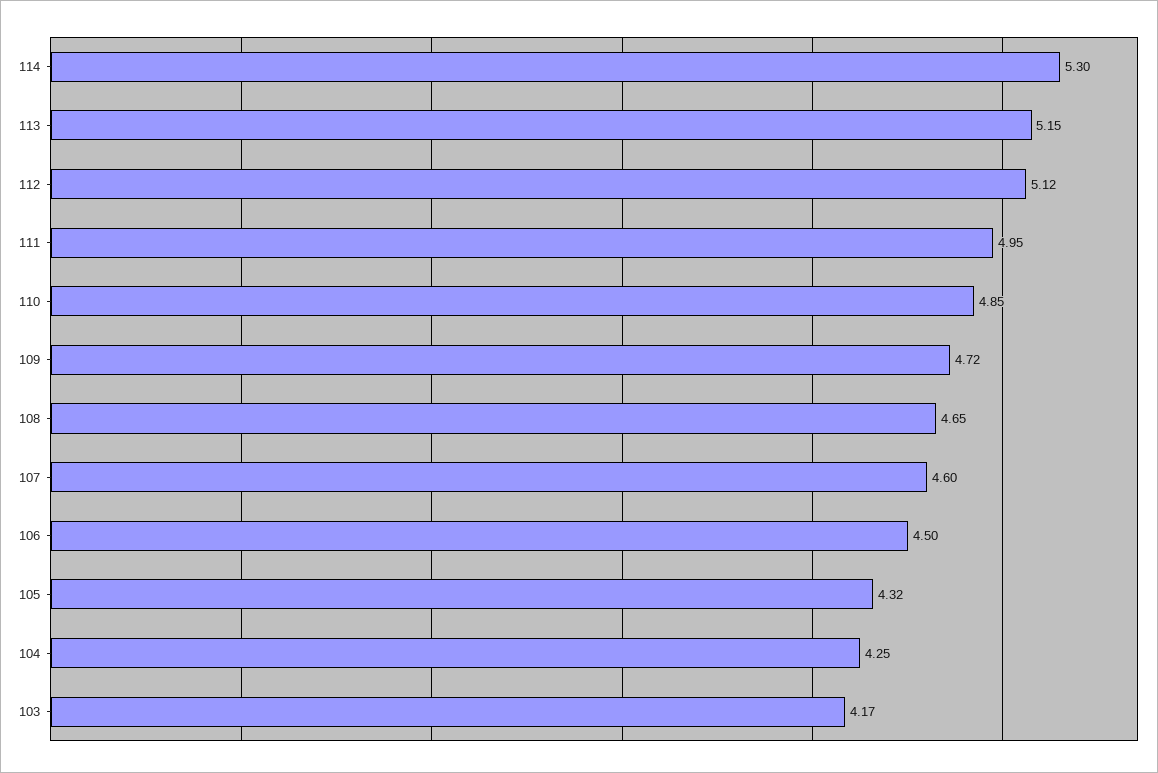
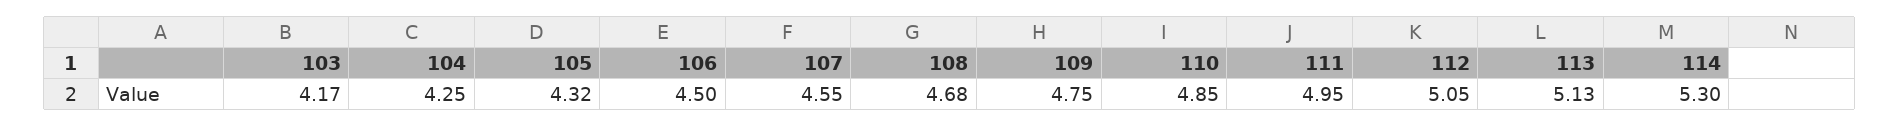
113: 5.15 -> 5.13
112: 5.12 -> 5.05
109: 4.72 -> 4.75
108: 4.65 -> 4.68
107: 4.6 -> 4.55

